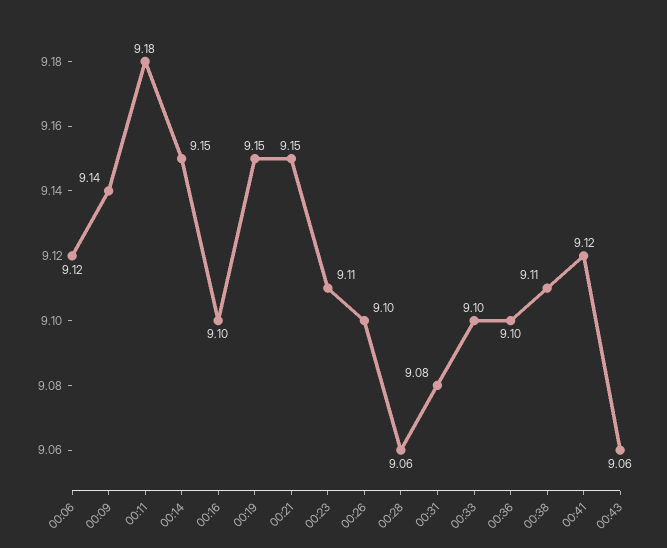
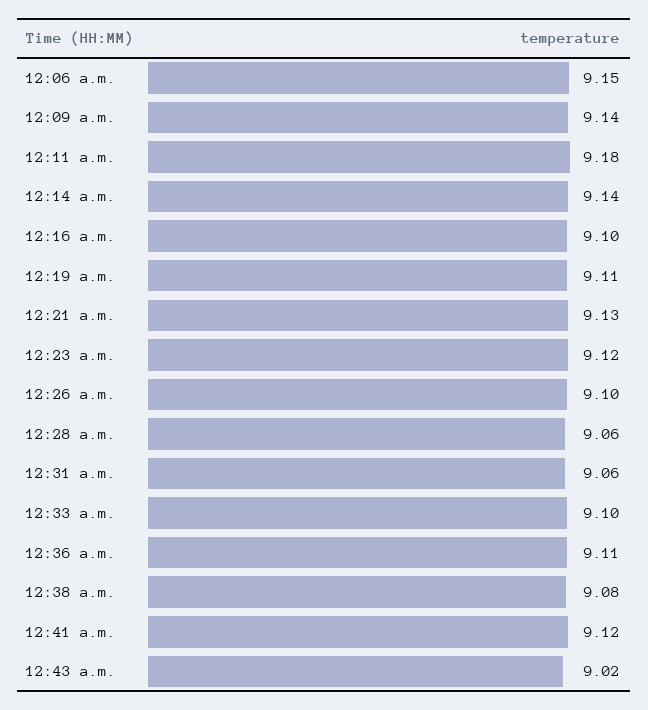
00:06: 9.12 -> 9.15
00:14: 9.15 -> 9.14
00:19: 9.15 -> 9.11
00:21: 9.15 -> 9.13
00:23: 9.11 -> 9.12
00:31: 9.08 -> 9.06
00:36: 9.1 -> 9.11
00:38: 9.11 -> 9.08
00:43: 9.06 -> 9.02

